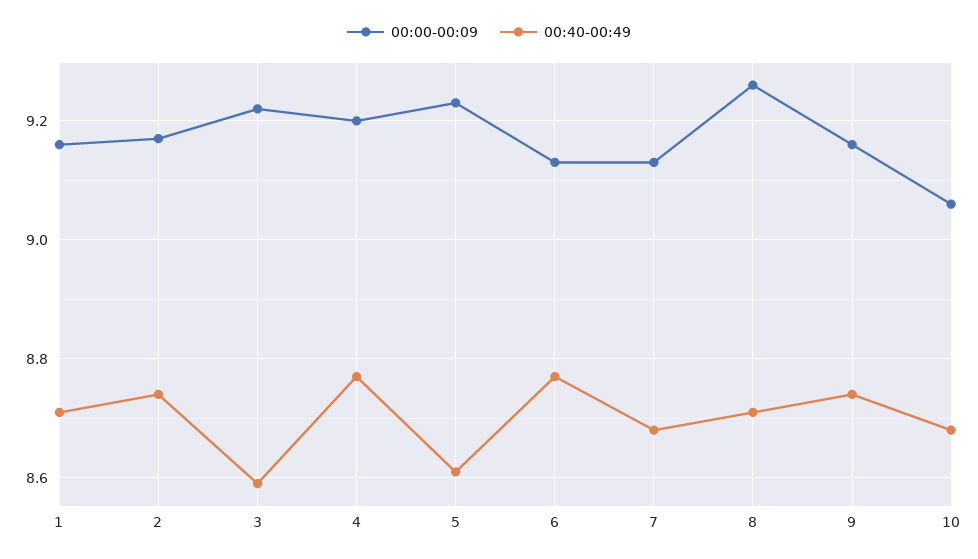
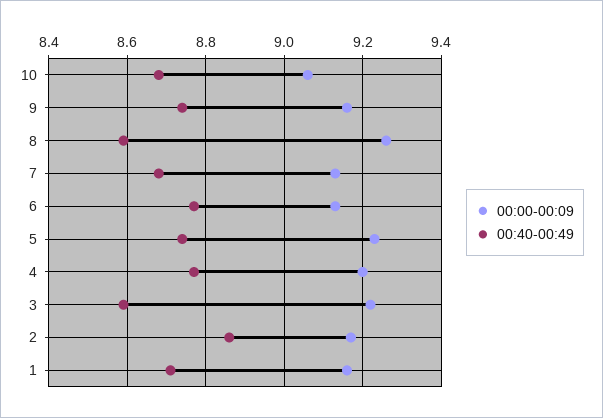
00:40-00:49, 2: 8.75 -> 8.85
00:40-00:49, 5: 8.6 -> 8.75
00:40-00:49, 8: 8.7 -> 8.6

